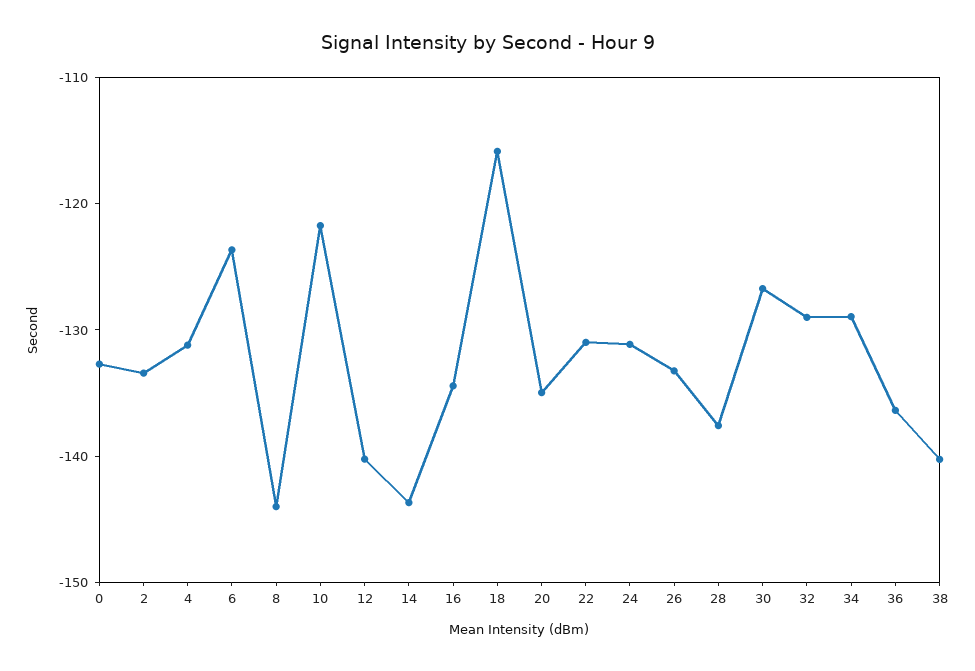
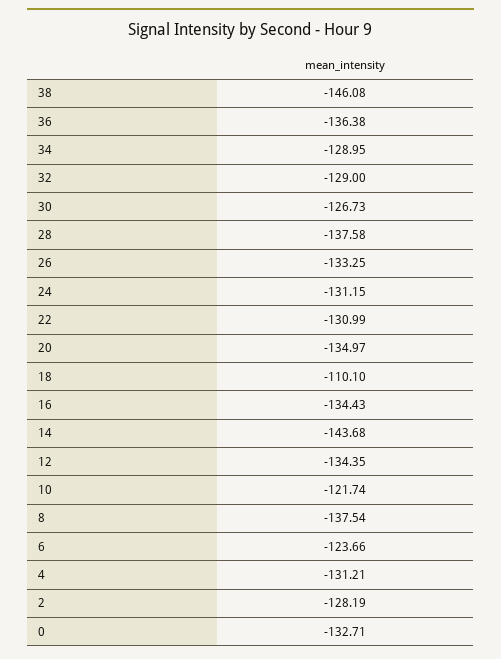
2: -134 -> -128.19
8: -144 -> -137.54
12: -140 -> -134.35
18: -116 -> -110.1
38: -140 -> -146.08

